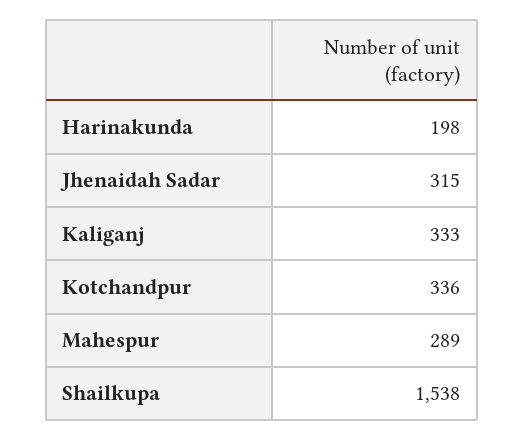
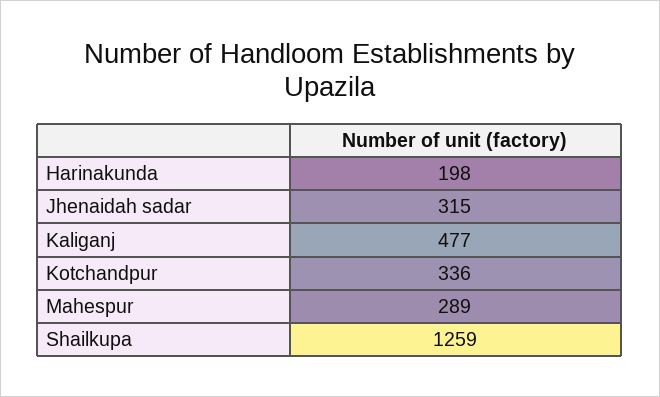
Kaliganj: 333 -> 477
Shailkupa: 1538 -> 1259

